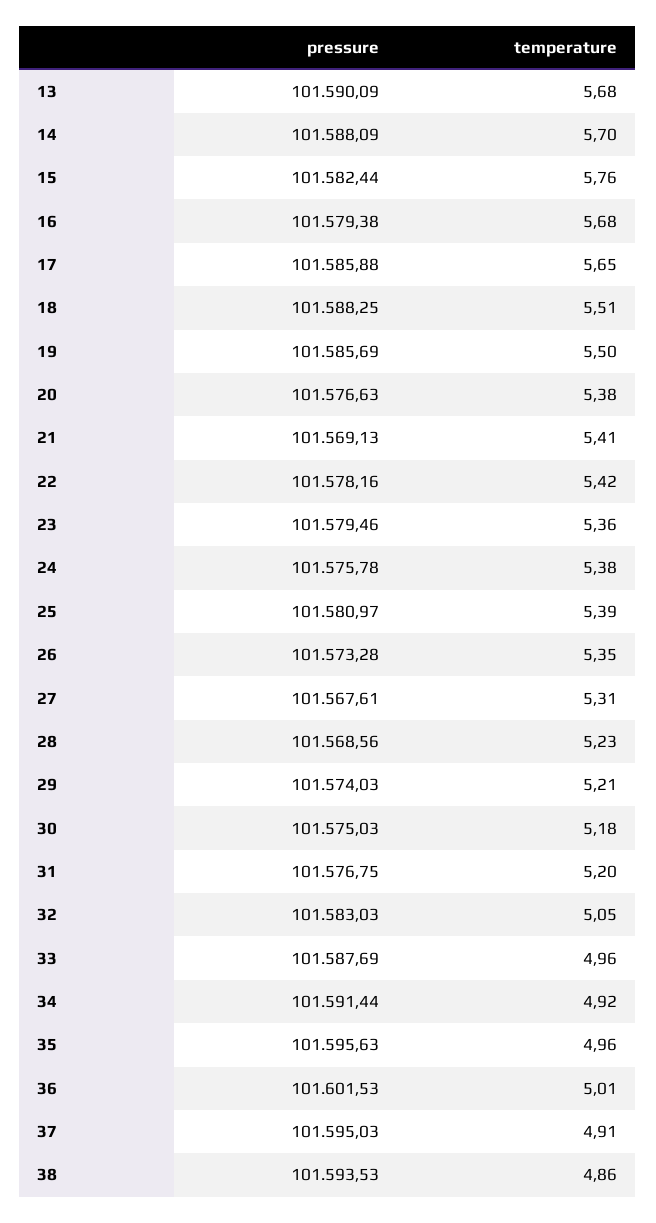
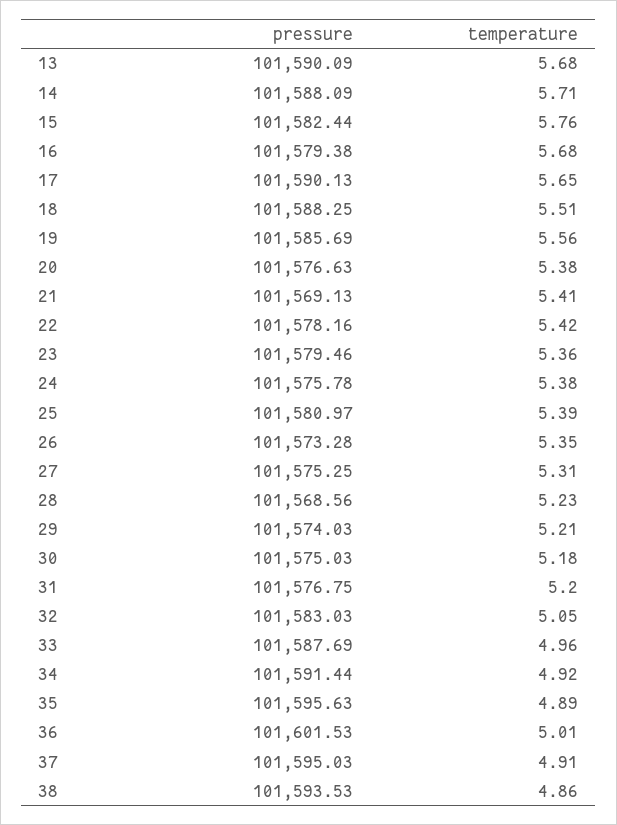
temperature, 14: 5.7 -> 5.71
pressure, 17: 101585.88 -> 101590.13
temperature, 19: 5.5 -> 5.56
pressure, 27: 101567.61 -> 101575.25
temperature, 35: 4.96 -> 4.89

